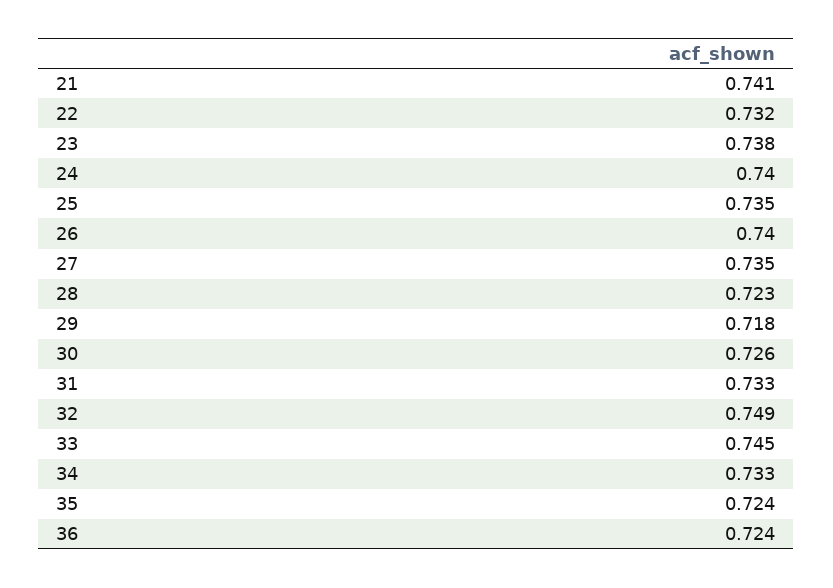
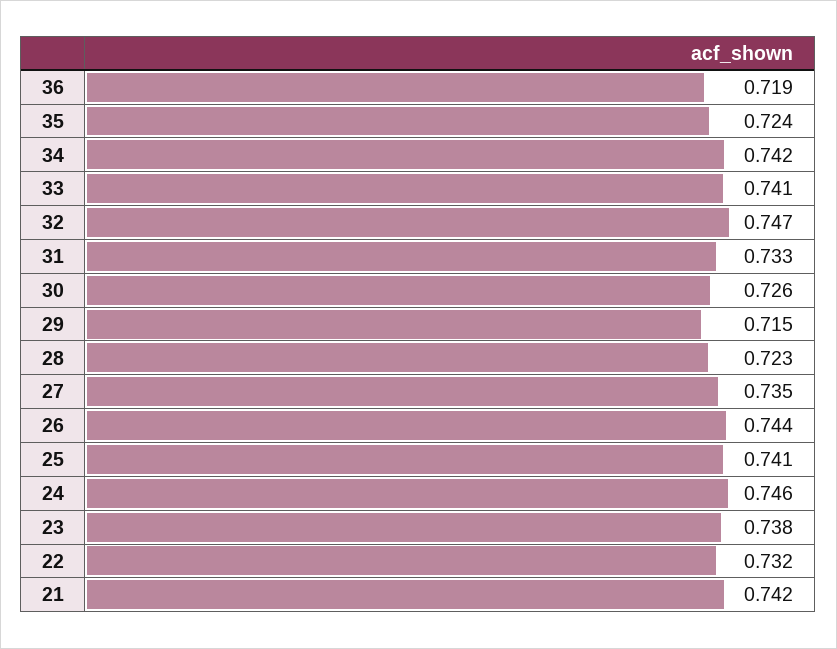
21: 0.741 -> 0.742
24: 0.74 -> 0.746
25: 0.735 -> 0.741
26: 0.74 -> 0.744
29: 0.718 -> 0.715
32: 0.749 -> 0.747
33: 0.745 -> 0.741
34: 0.733 -> 0.742
36: 0.724 -> 0.719

